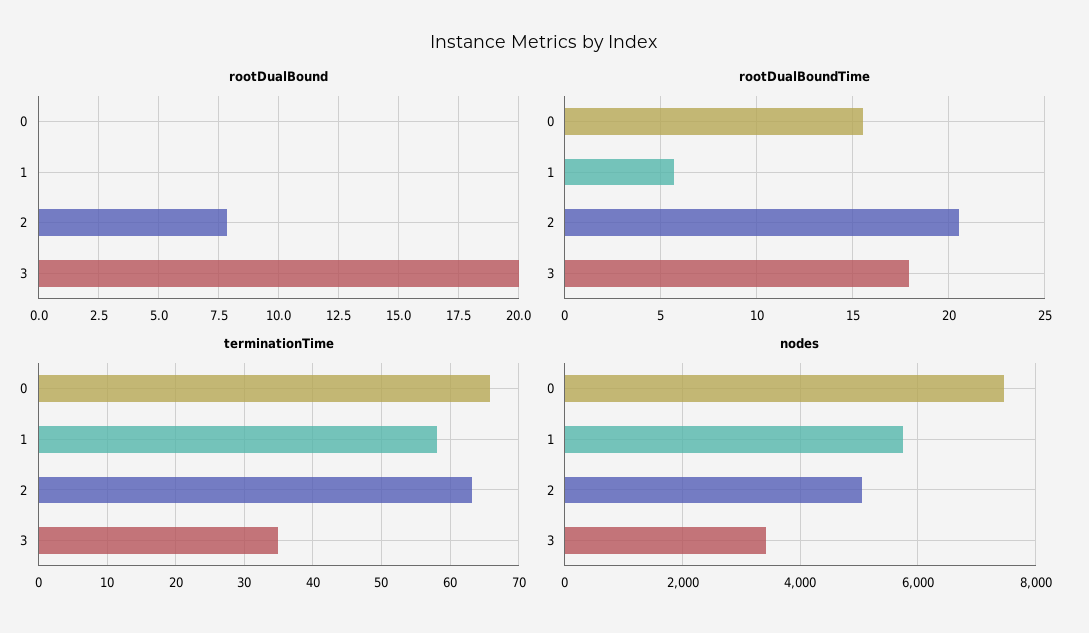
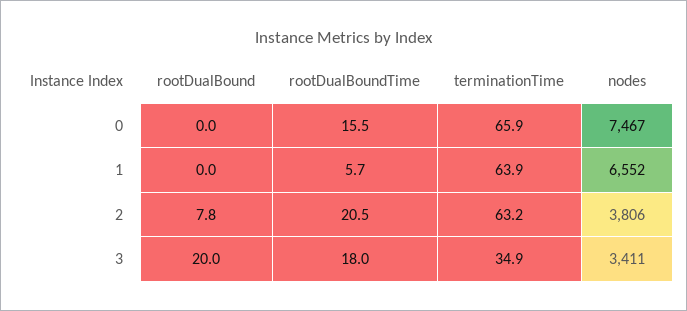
terminationTime, 1: 58 -> 63.9
nodes, 1: 5800 -> 6552
nodes, 2: 5000 -> 3806

